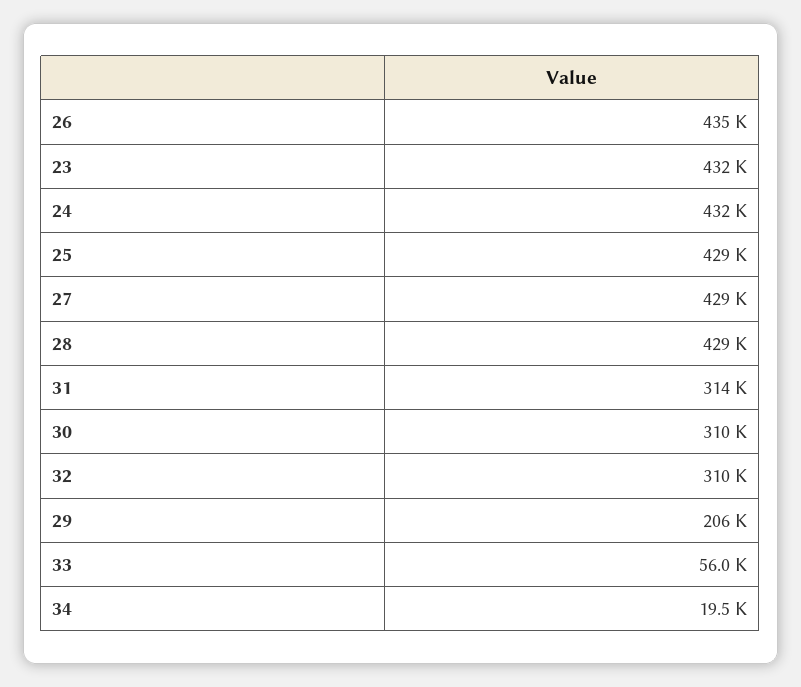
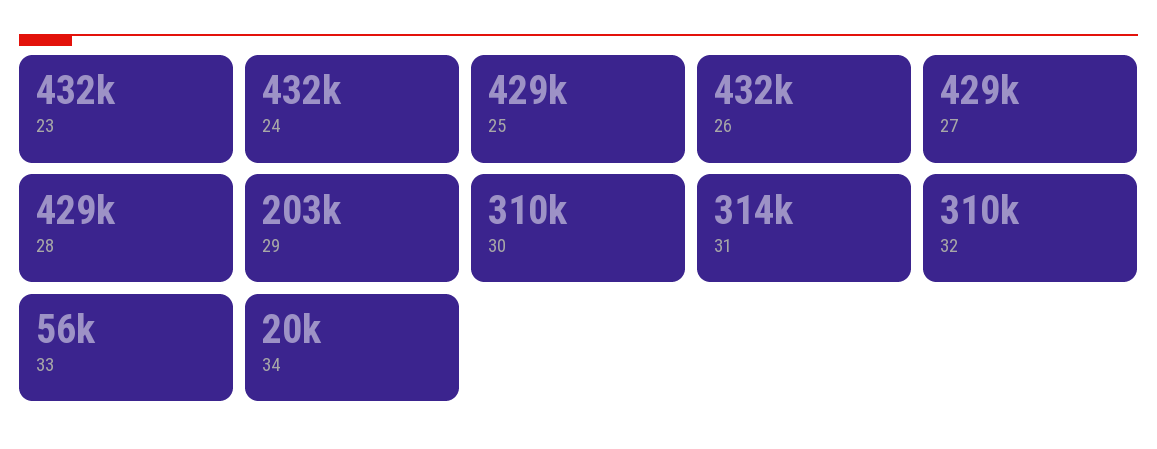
26: 435000 -> 432000
29: 206000 -> 203000

